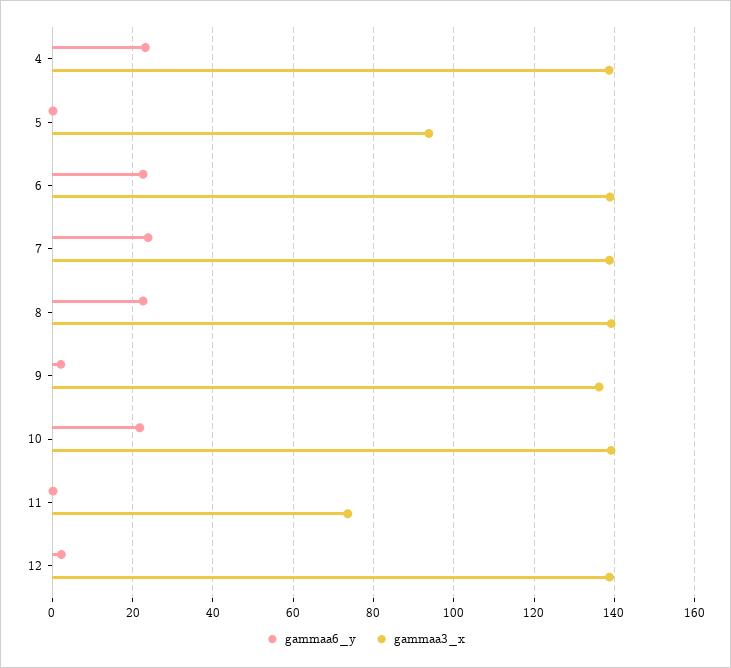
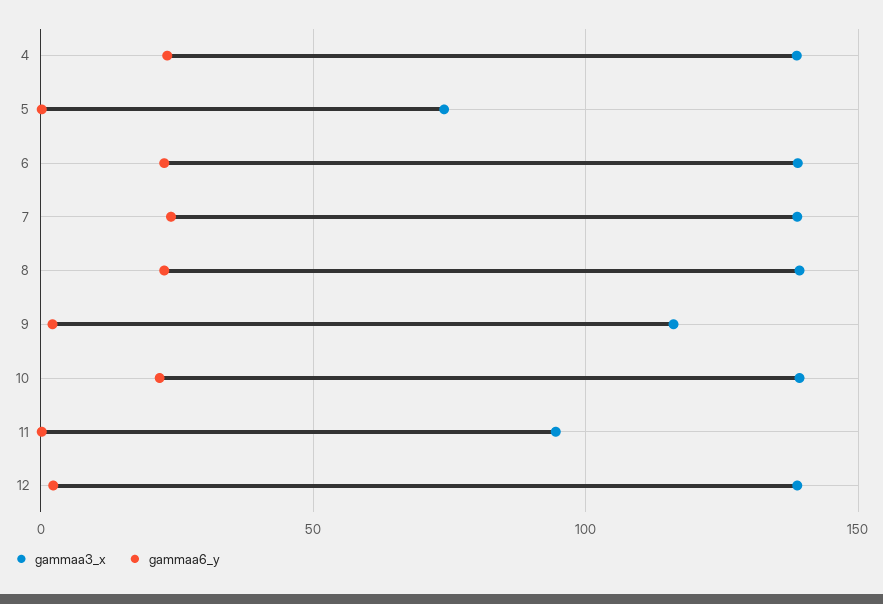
gammaa3_x, 5: 94 -> 75
gammaa3_x, 9: 136 -> 115
gammaa3_x, 11: 74 -> 95

